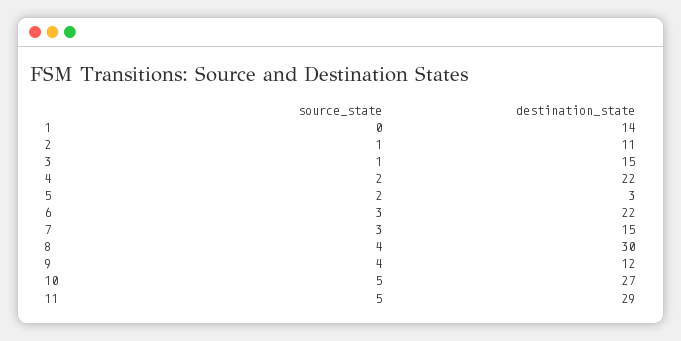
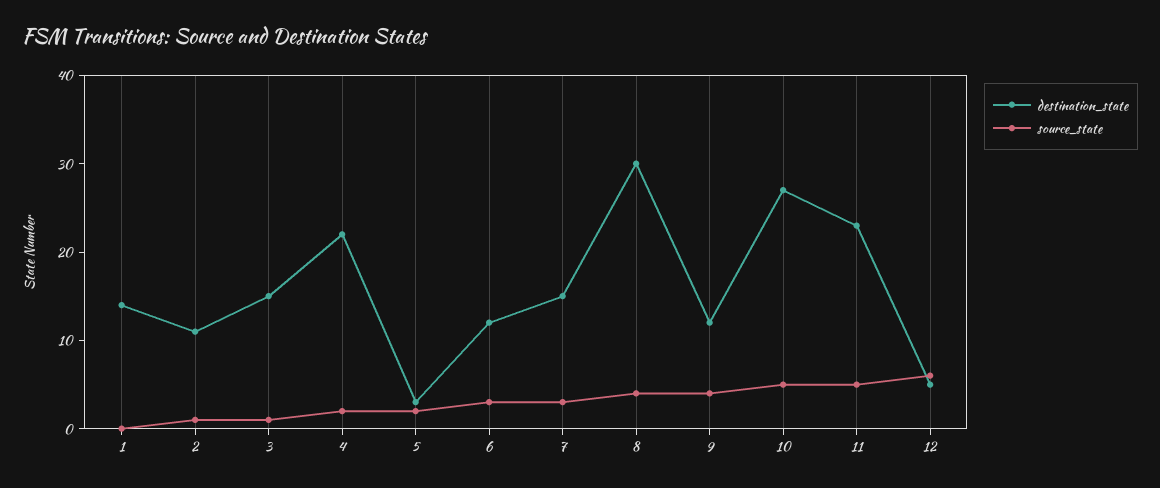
destination_state, 6: 22 -> 12
destination_state, 11: 29 -> 23
destination_state, 12: none -> 5
source_state, 12: none -> 6

